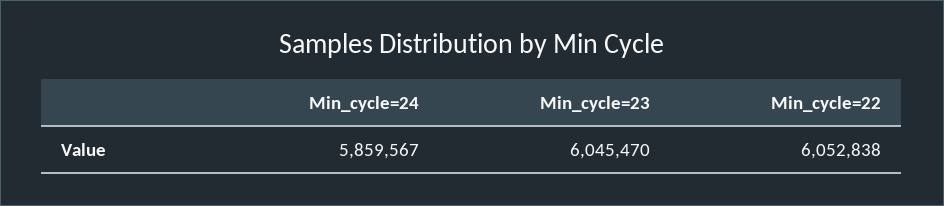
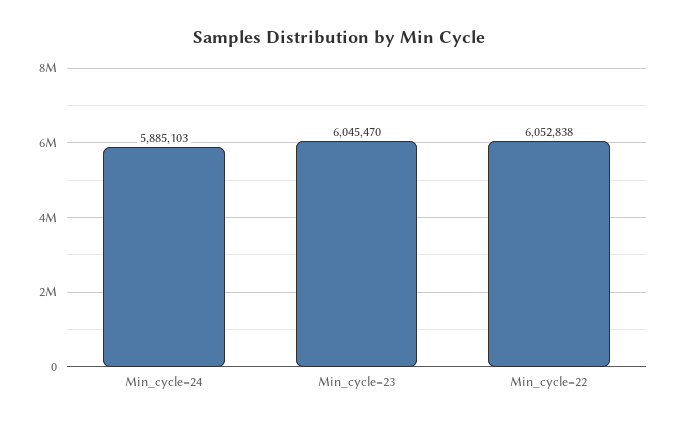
Min_cycle=24: 5859567 -> 5885103

